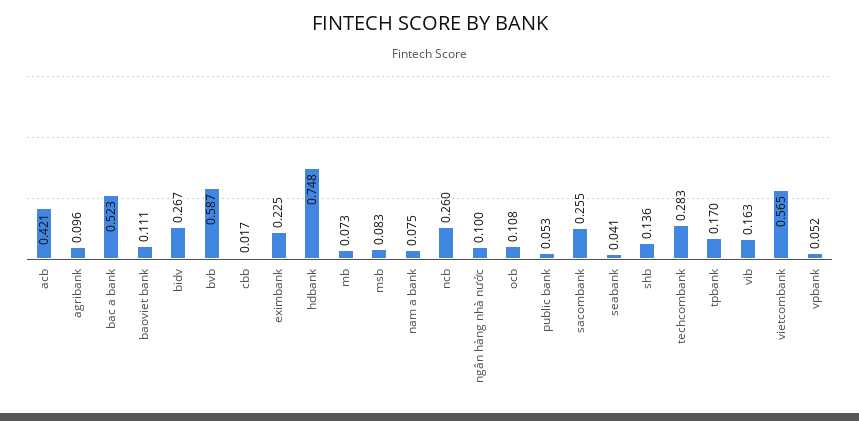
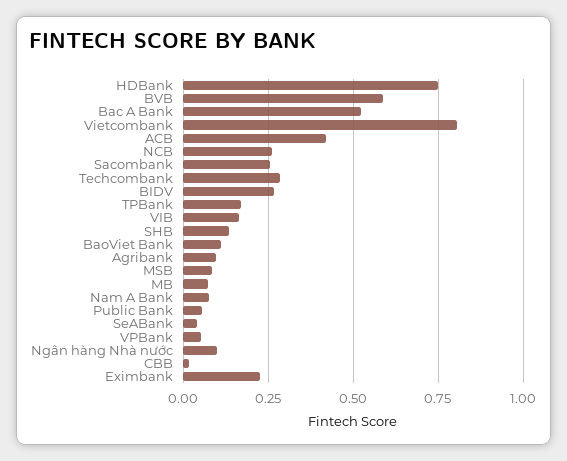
ocb: 0.108 -> none
vietcombank: 0.565 -> 0.8

